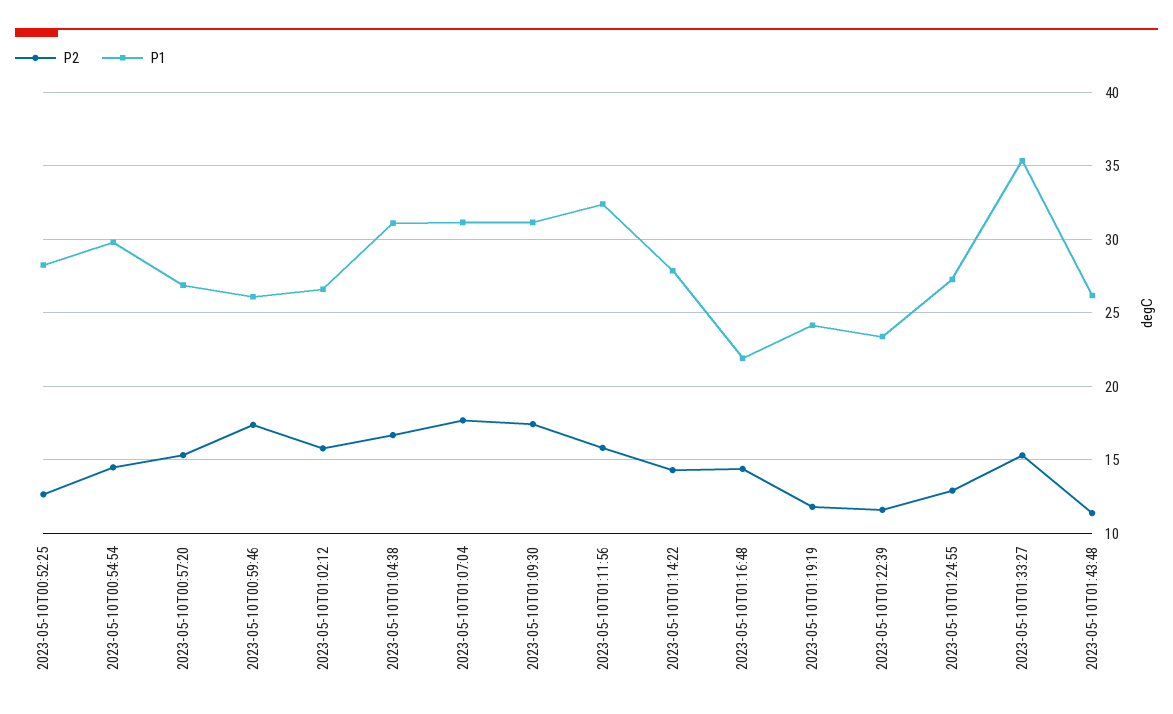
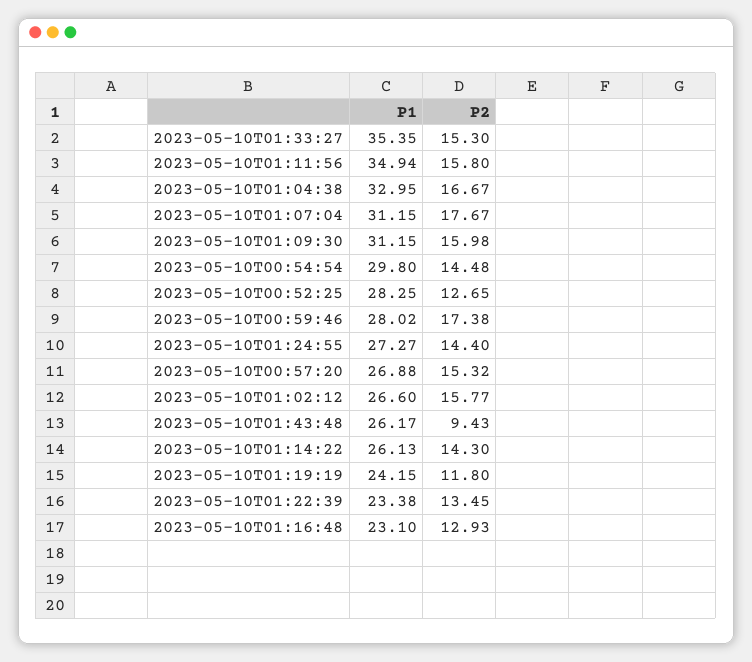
P1, 2023-05-10T00:59:46: 26 -> 28.02
P1, 2023-05-10T01:04:38: 31 -> 32.95
P2, 2023-05-10T01:09:30: 17.5 -> 15.98
P1, 2023-05-10T01:11:56: 32.5 -> 34.94
P1, 2023-05-10T01:14:22: 28 -> 26.13
P2, 2023-05-10T01:16:48: 14.5 -> 12.93
P1, 2023-05-10T01:16:48: 22 -> 23.1
P2, 2023-05-10T01:22:39: 11.5 -> 13.45
P2, 2023-05-10T01:24:55: 13 -> 14.4
P2, 2023-05-10T01:43:48: 11.5 -> 9.43

